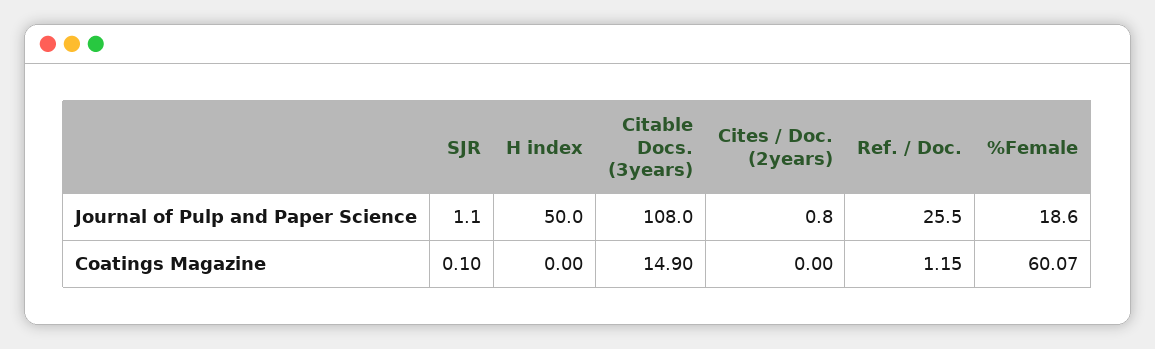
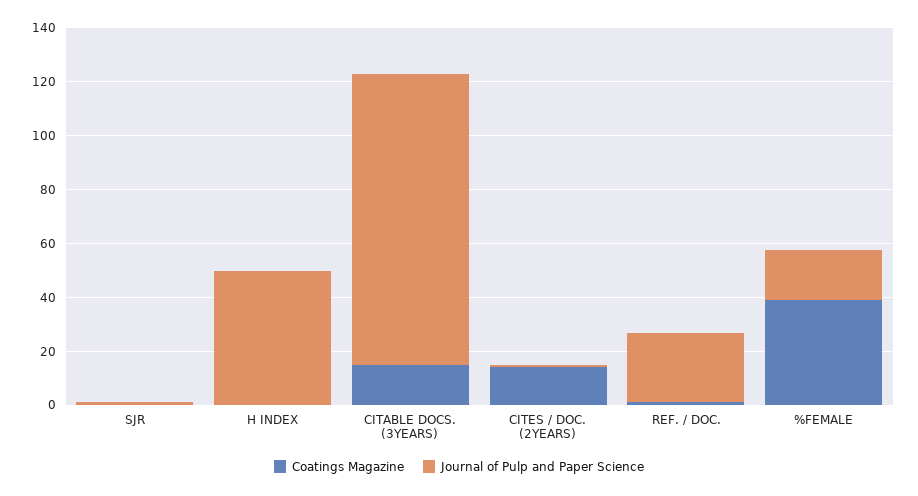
Coatings Magazine, Cites / Doc. (2years): 0 -> 15
Coatings Magazine, %Female: 60.07 -> 40

